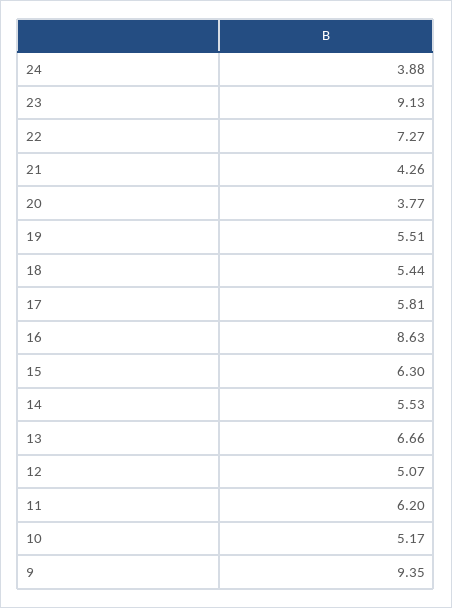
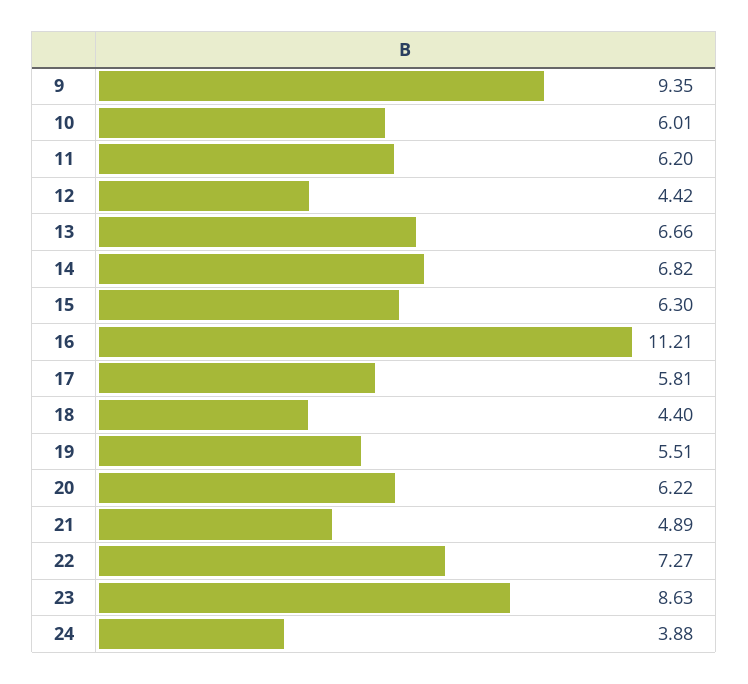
23: 9.13 -> 8.63
21: 4.26 -> 4.89
20: 3.77 -> 6.22
18: 5.44 -> 4.4
16: 8.63 -> 11.21
14: 5.53 -> 6.82
12: 5.07 -> 4.42
10: 5.17 -> 6.01

